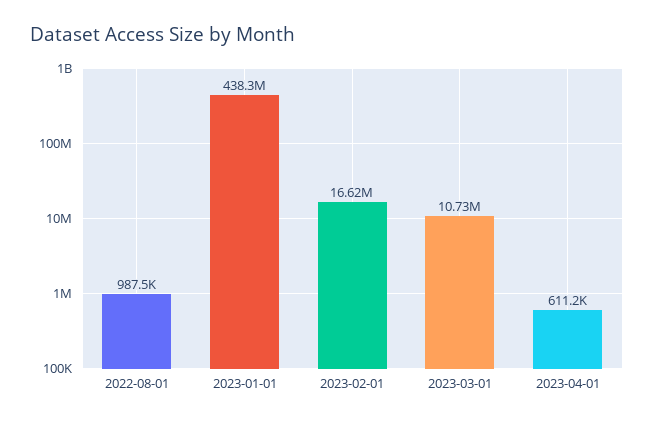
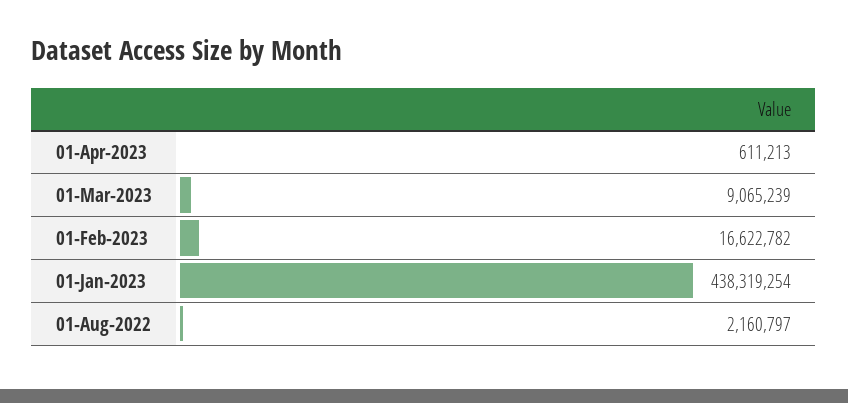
2022-08-01: 987500 -> 2160797
2023-03-01: 10730000 -> 9065239

